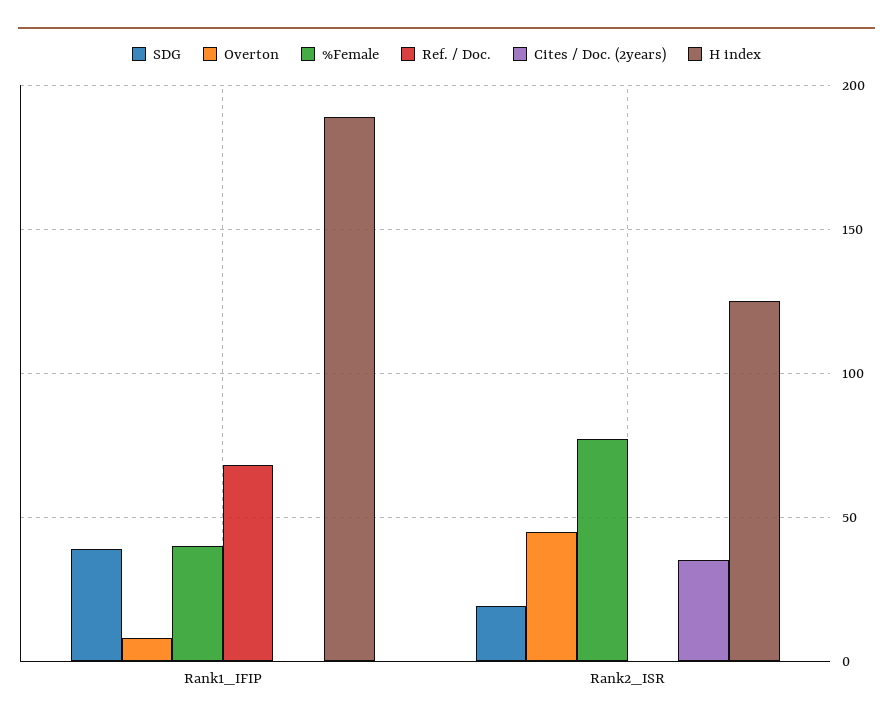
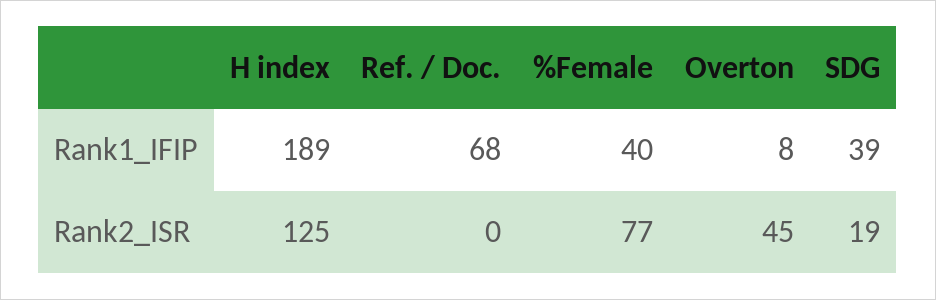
Cites / Doc. (2years), Rank1_IFIP: 0 -> none
Cites / Doc. (2years), Rank2_ISR: 35 -> none

